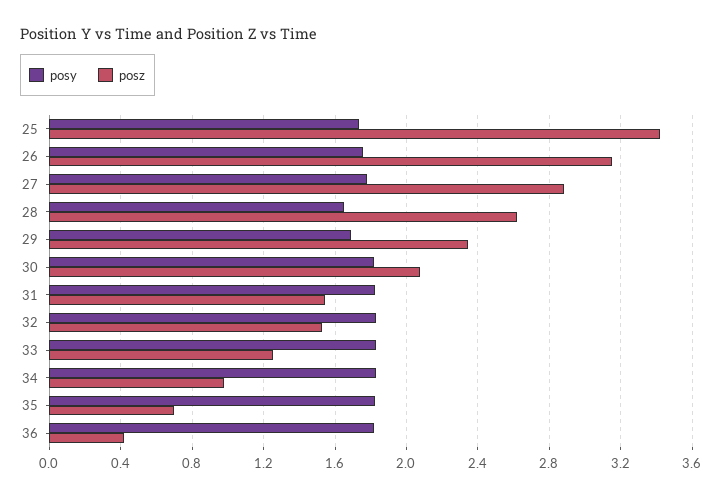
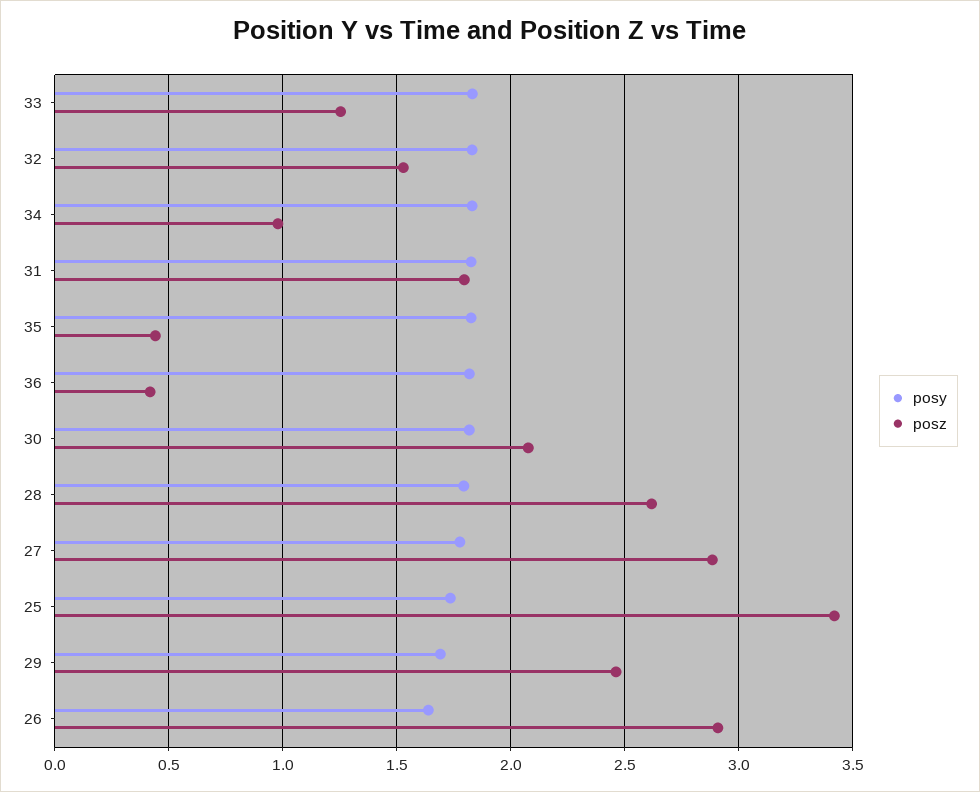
posy, 26: 1.75 -> 1.65
posz, 26: 3.15 -> 2.9
posy, 28: 1.65 -> 1.8
posz, 29: 2.35 -> 2.45
posz, 31: 1.55 -> 1.8
posz, 35: 0.7 -> 0.45

